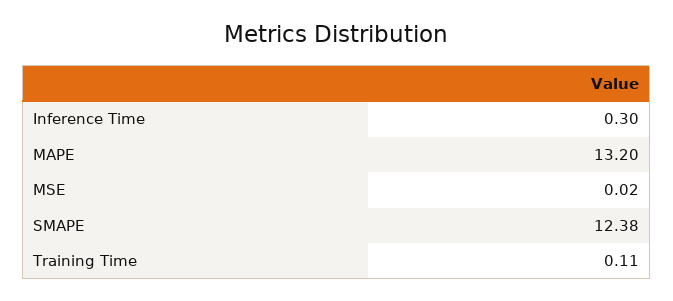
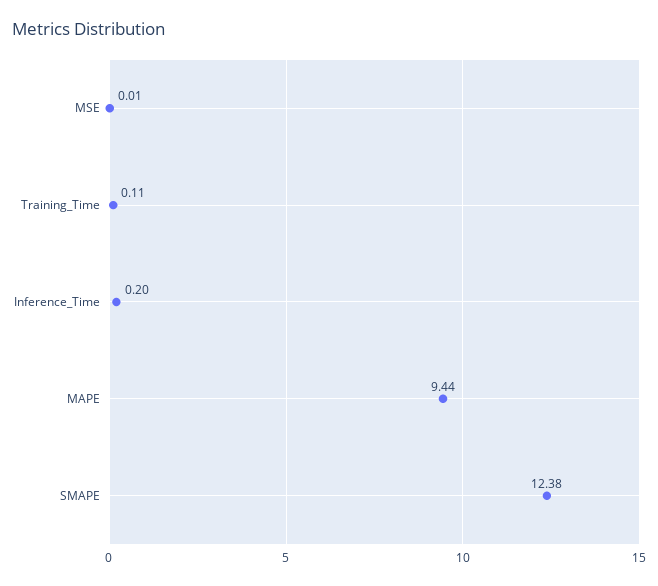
Inference Time: 0.3 -> 0.2
MAPE: 13.2 -> 9.44
MSE: 0.02 -> 0.01

